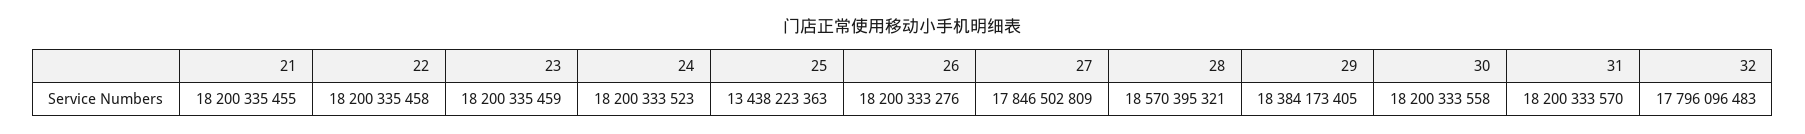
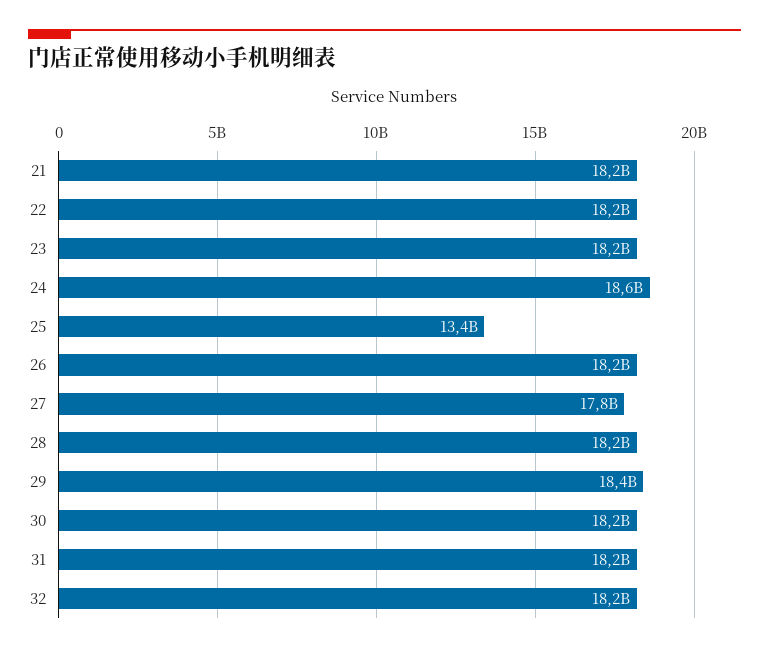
24: 18200333523 -> 18600000000
28: 18570395321 -> 18200000000
32: 17796096483 -> 18200000000

